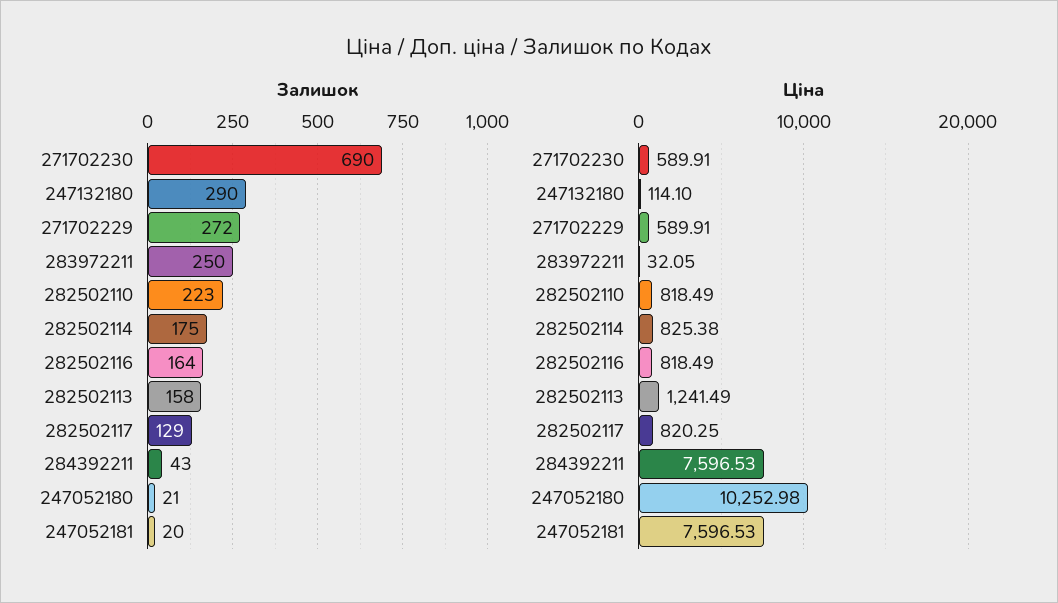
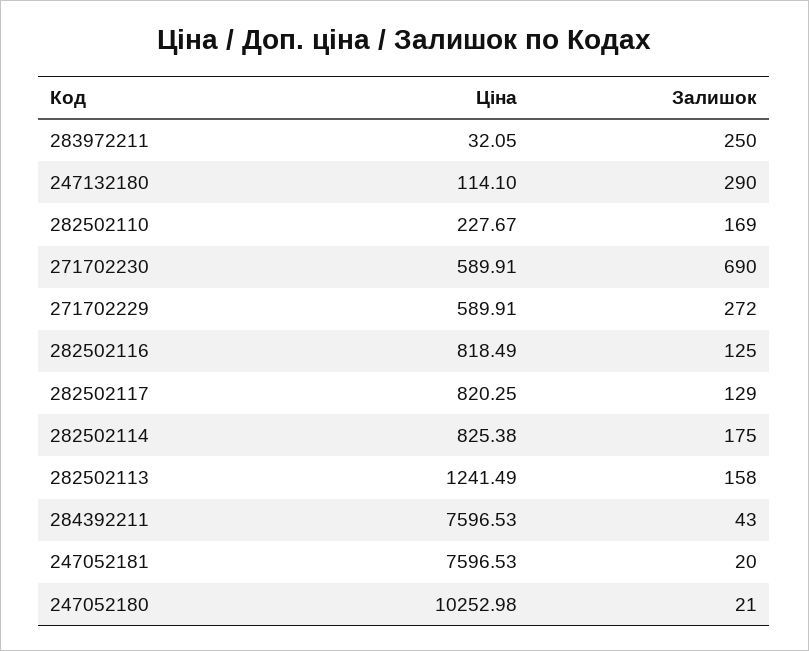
Залишок, 282502110: 223 -> 169
Залишок, 282502116: 164 -> 125
Ціна, 282502110: 818.49 -> 227.67

